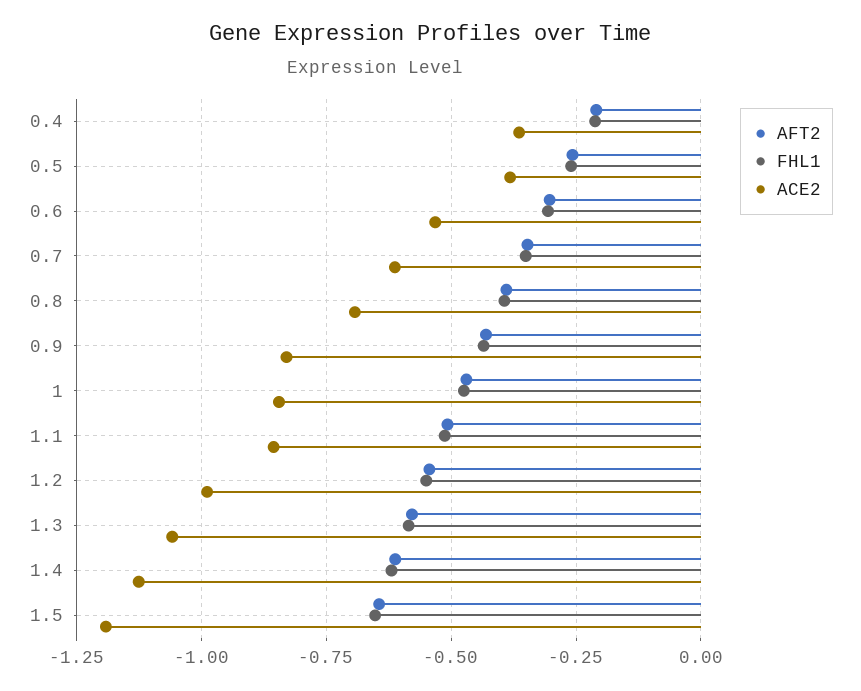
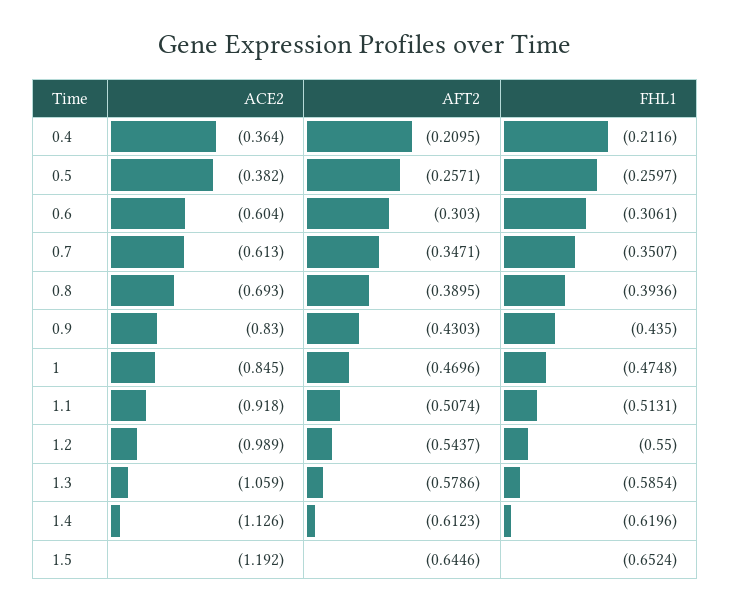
ACE2, 0.6: -0.525 -> -0.604
ACE2, 1.1: -0.85 -> -0.918

